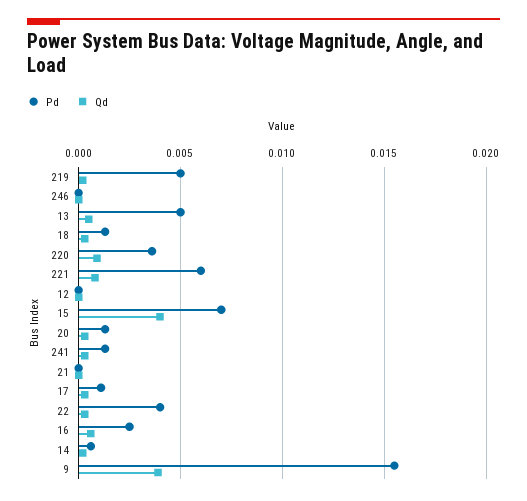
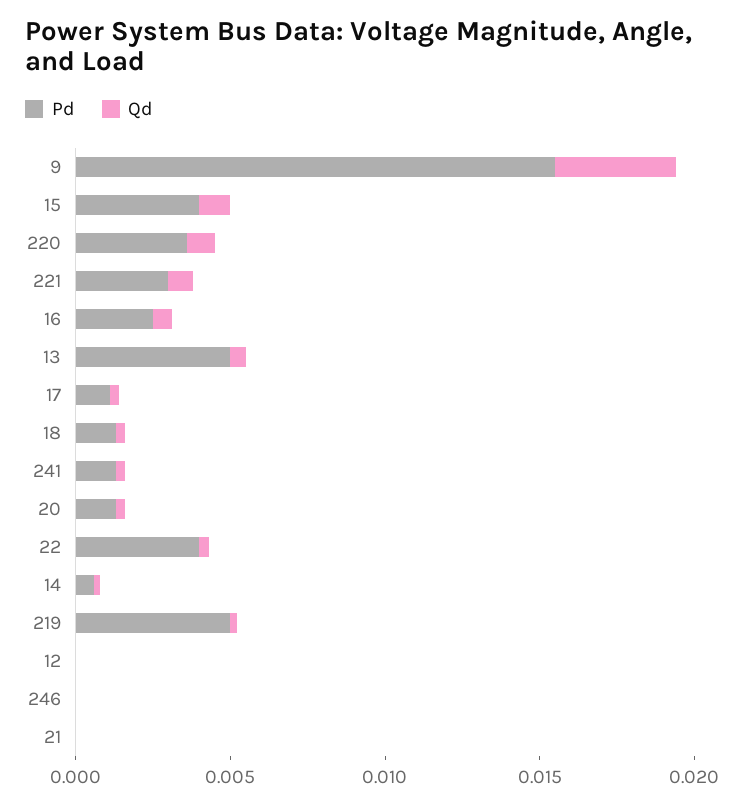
Pd, 221: 0.006 -> 0.003
Pd, 15: 0.007 -> 0.004
Qd, 15: 0.004 -> 0.001

